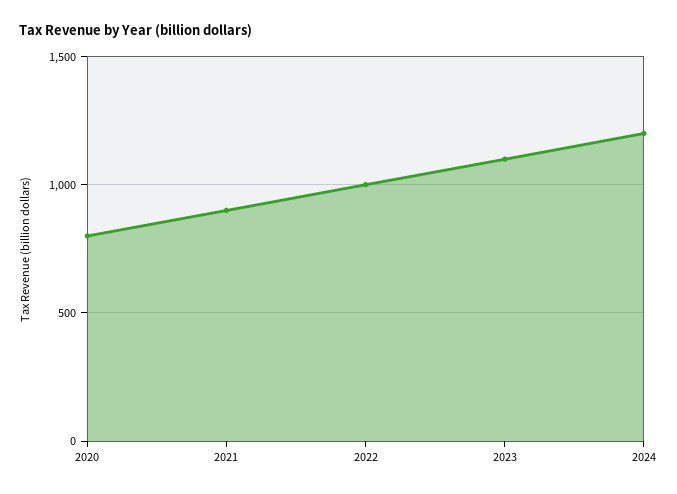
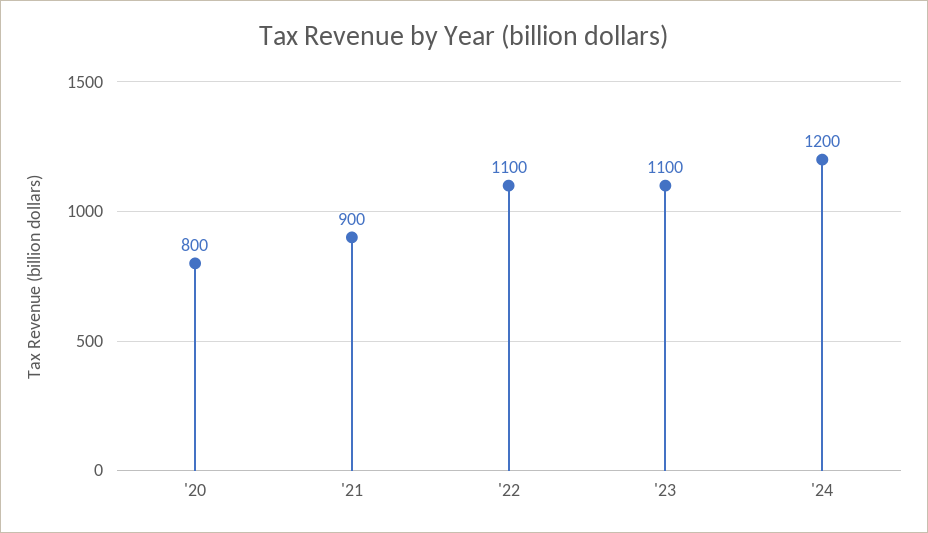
2022: 1000 -> 1100

